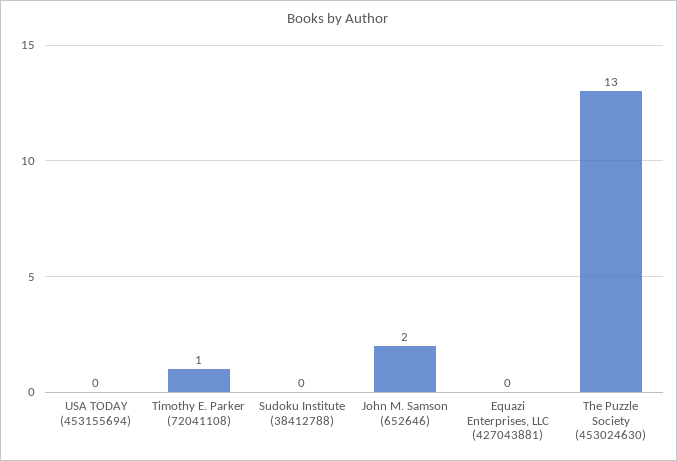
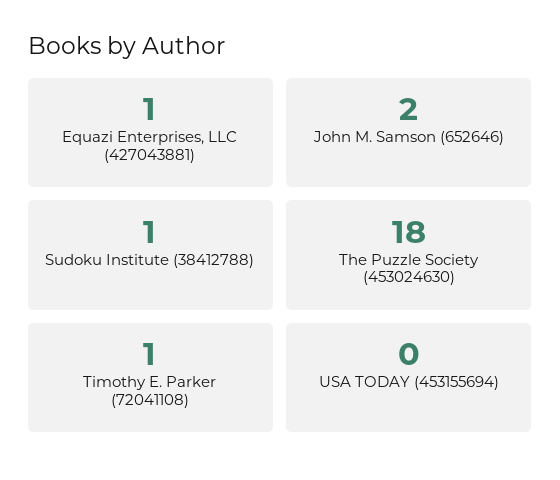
Sudoku Institute (38412788): 0 -> 1
Equazi Enterprises, LLC (427043881): 0 -> 1
The Puzzle Society (453024630): 13 -> 18

